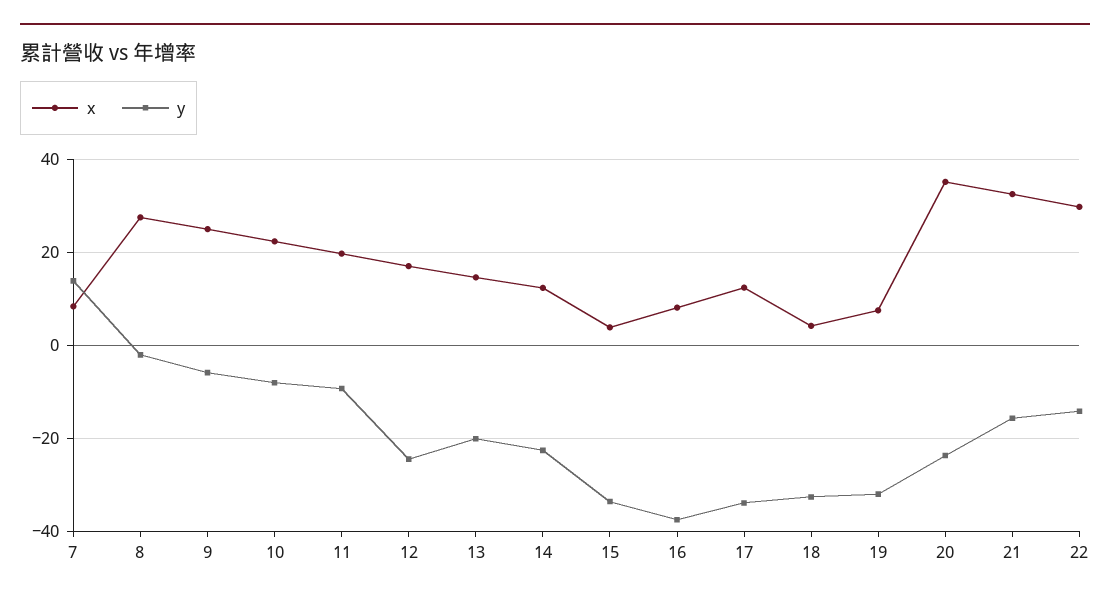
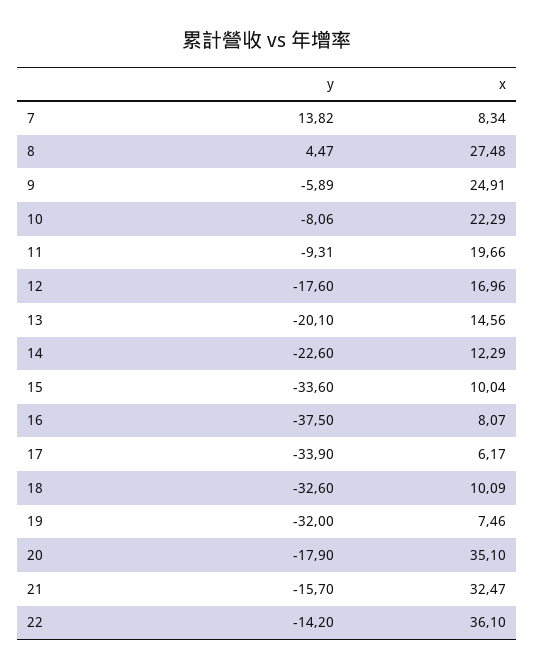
y, 8: -2 -> 4.47
y, 12: -24 -> -17.6
x, 15: 4 -> 10.04
x, 17: 12 -> 6.17
x, 18: 4 -> 10.09
y, 20: -24 -> -17.9
x, 22: 30 -> 36.1

